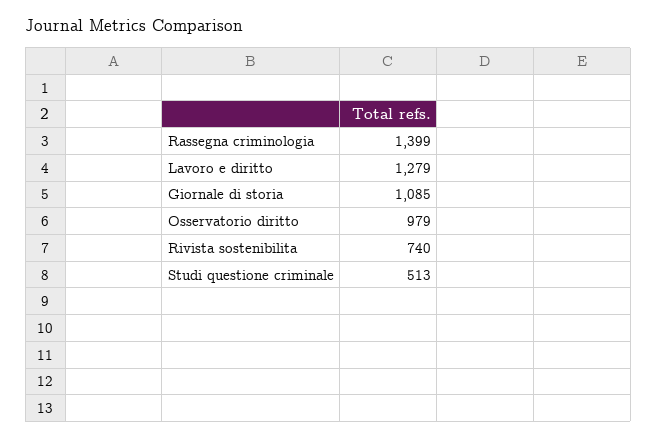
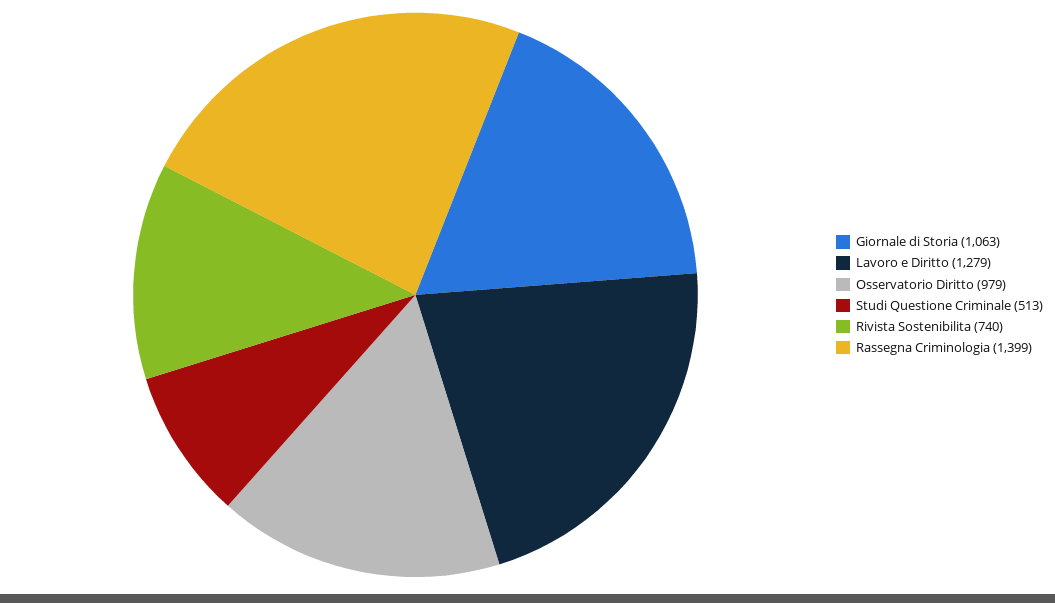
Giornale di storia: 1085 -> 1063

